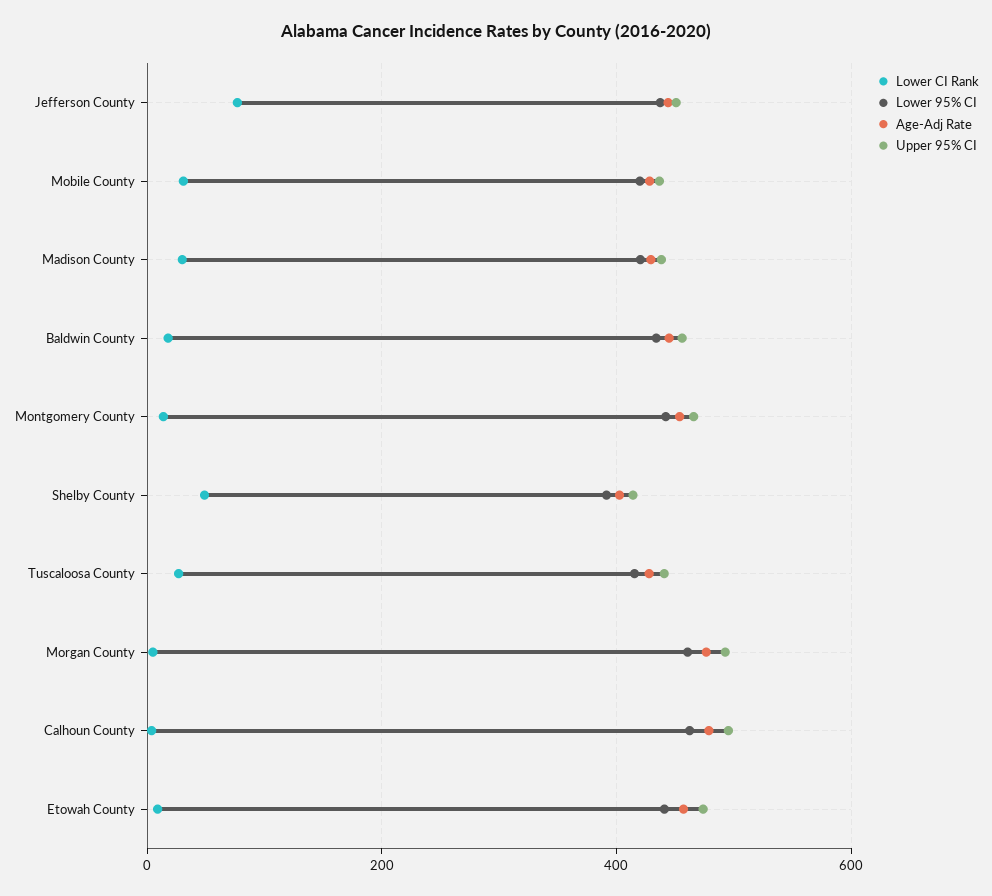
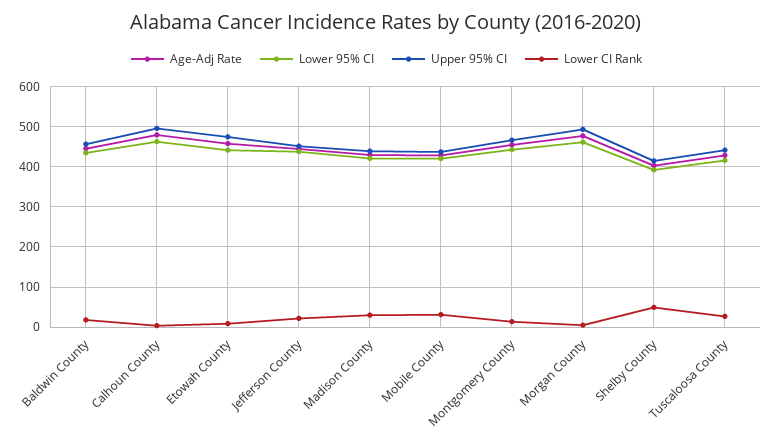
Lower CI Rank, Jefferson County: 80 -> 20

